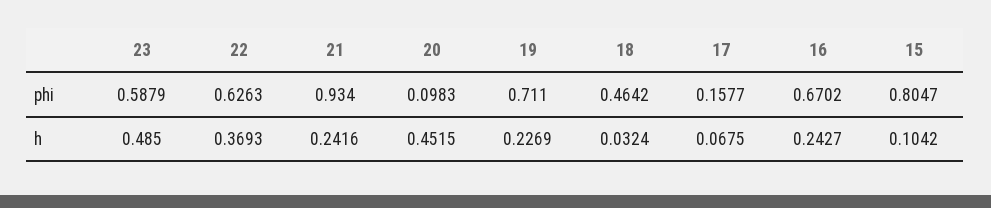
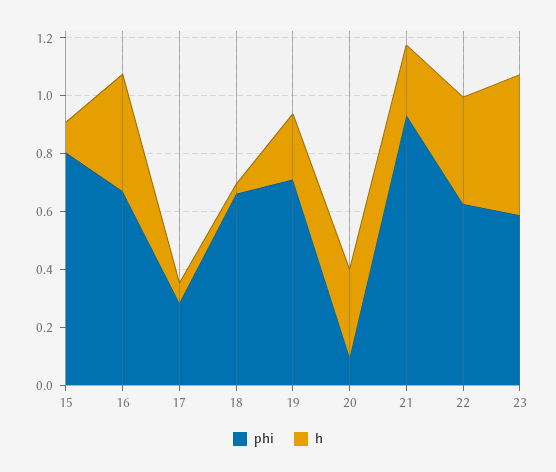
phi, 18: 0.4642 -> 0.65
phi, 17: 0.1577 -> 0.3
h, 20: 0.4515 -> 0.3
h, 16: 0.2427 -> 0.4

